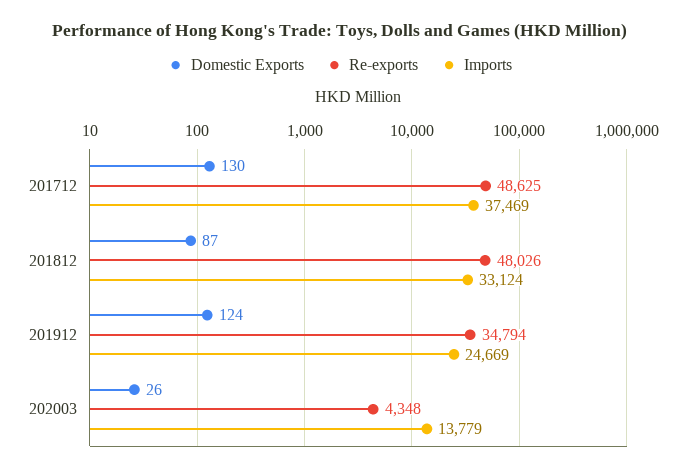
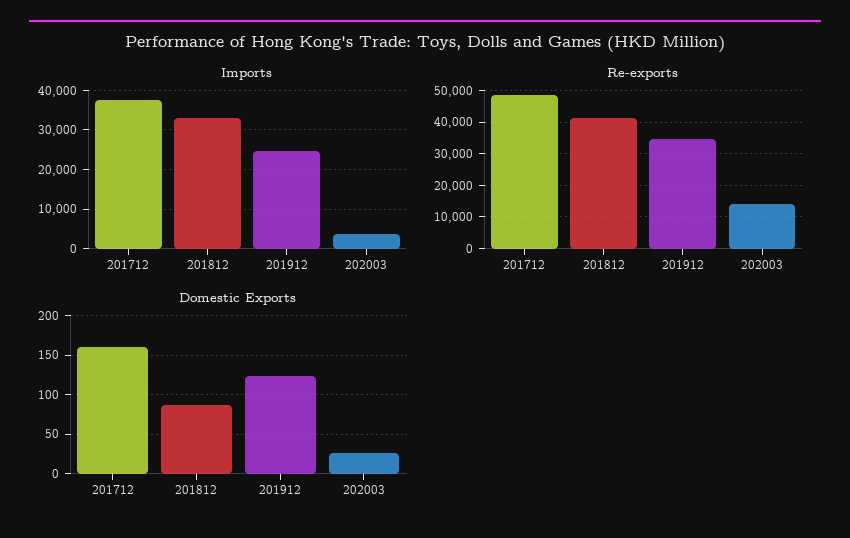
Domestic Exports, 201712: 130 -> 160
Re-exports, 201812: 48026 -> 42000
Re-exports, 202003: 4348 -> 14000
Imports, 202003: 13779 -> 4000

